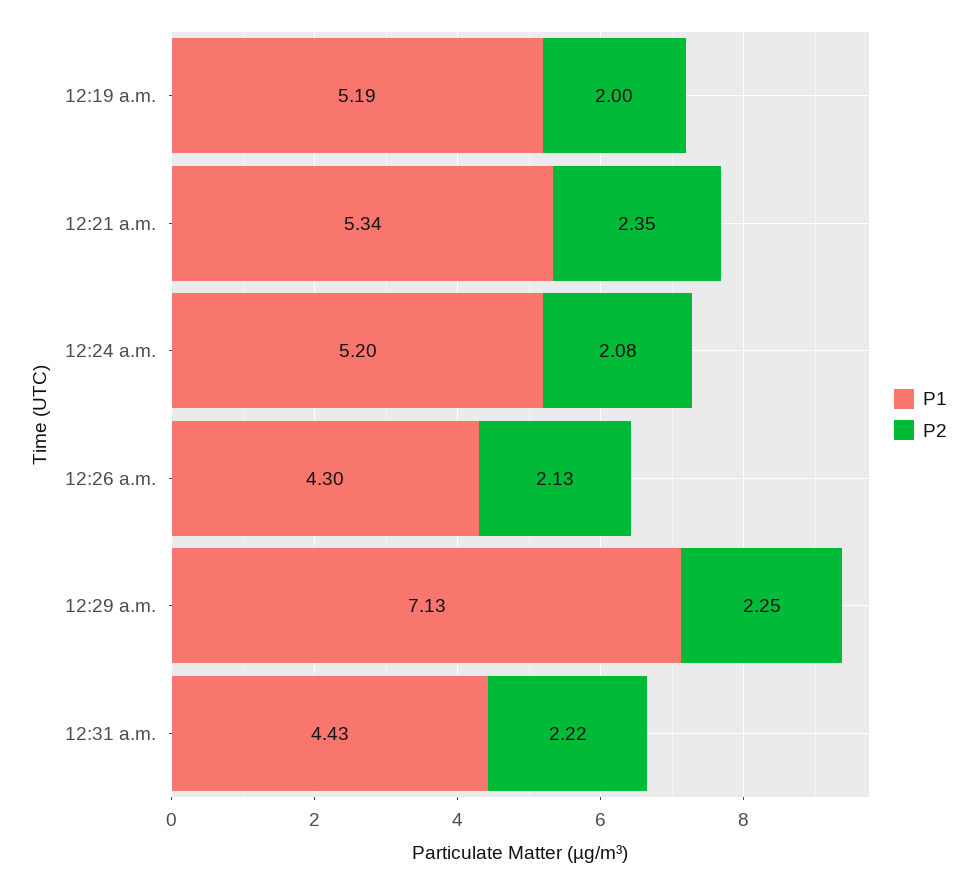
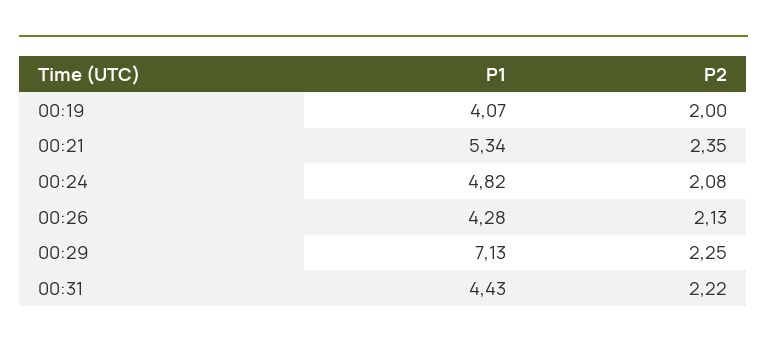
P1, 12:19 a.m.: 5.19 -> 4.07
P1, 12:24 a.m.: 5.2 -> 4.82
P1, 12:26 a.m.: 4.3 -> 4.28

